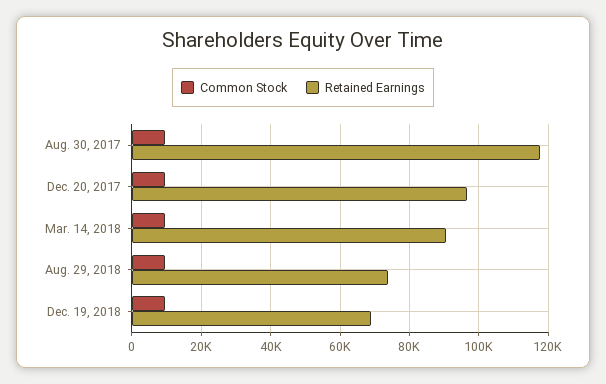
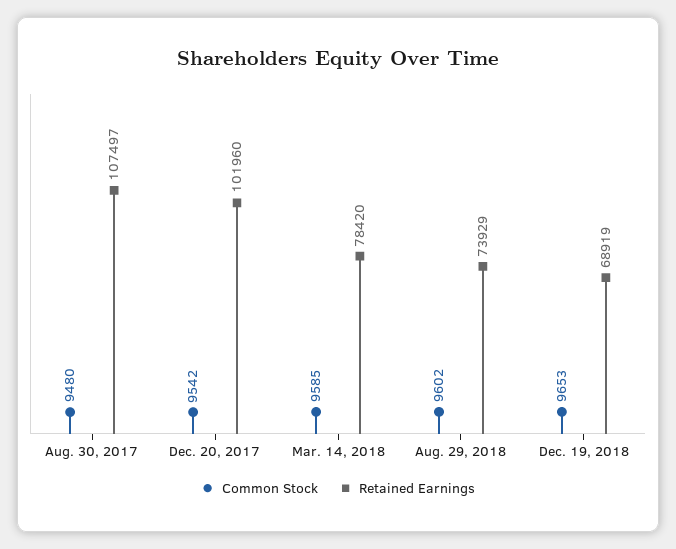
Retained Earnings, Aug. 30, 2017: 118000 -> 107497
Retained Earnings, Dec. 20, 2017: 96000 -> 101960
Retained Earnings, Mar. 14, 2018: 90000 -> 78420

